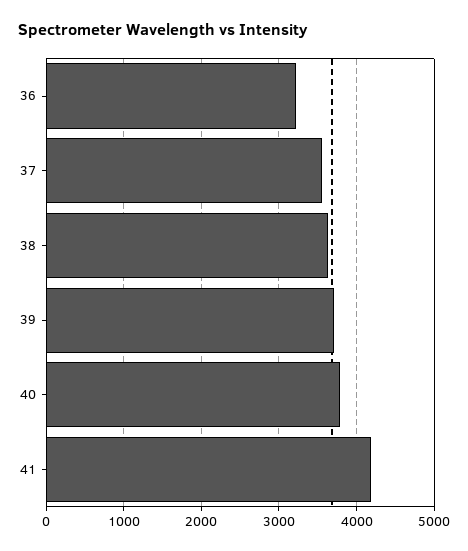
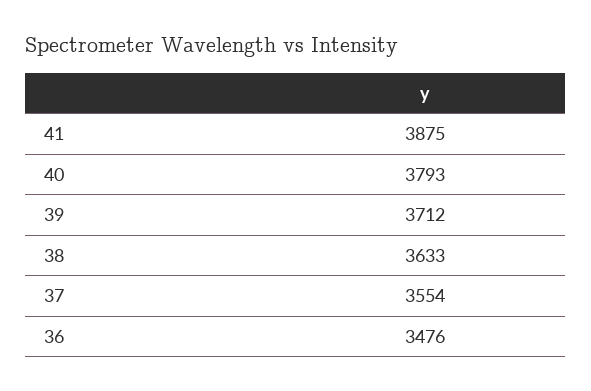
36: 3200 -> 3476
41: 4200 -> 3875

